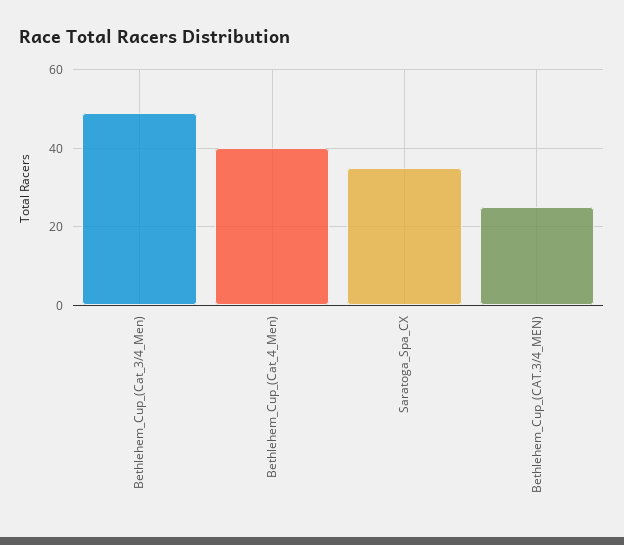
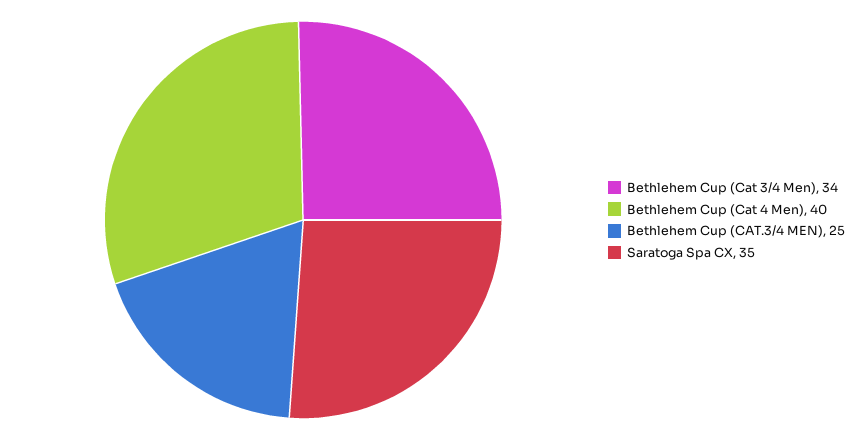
Bethlehem_Cup_(Cat_3/4_Men): 50 -> 34

